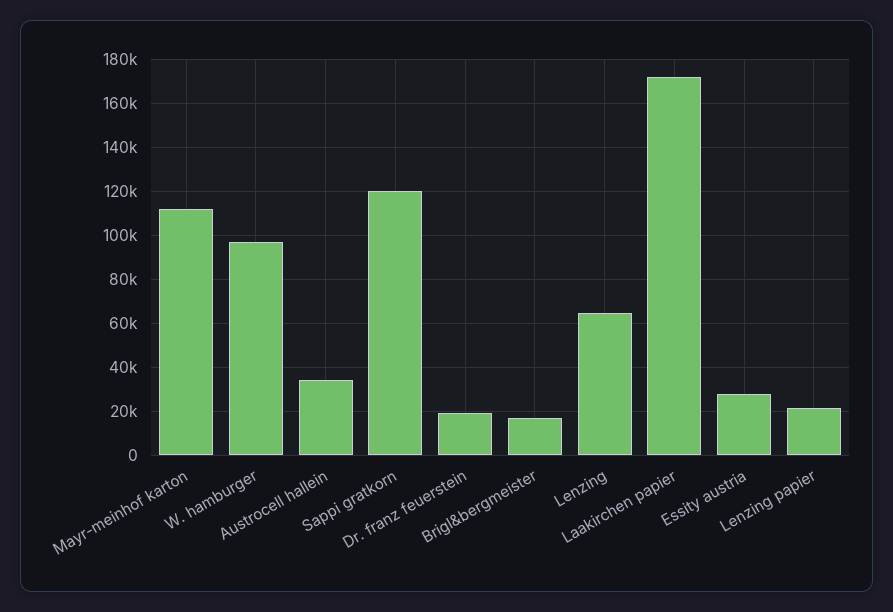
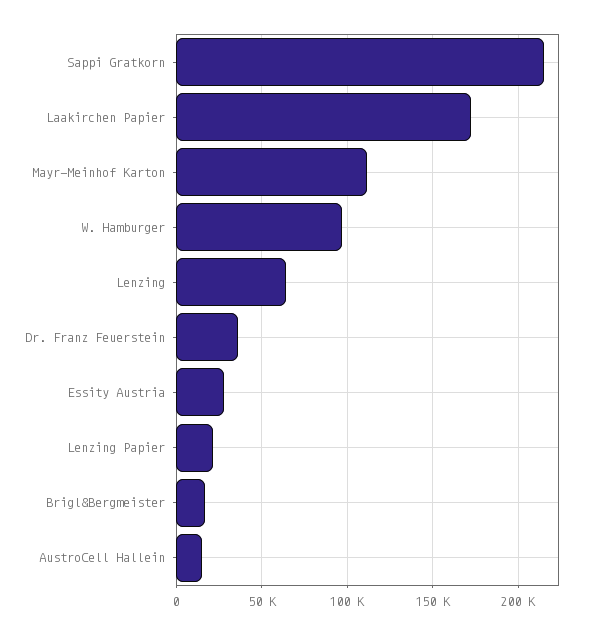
Austrocell hallein: 35000 -> 15000
Sappi gratkorn: 120000 -> 215000
Dr. franz feuerstein: 20000 -> 35000

